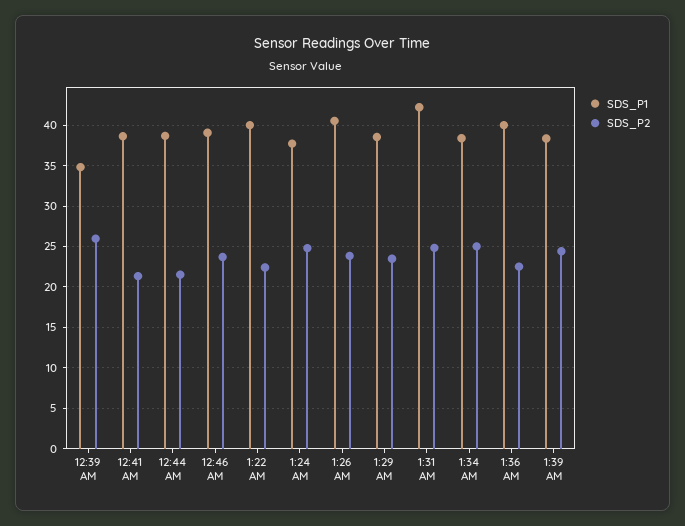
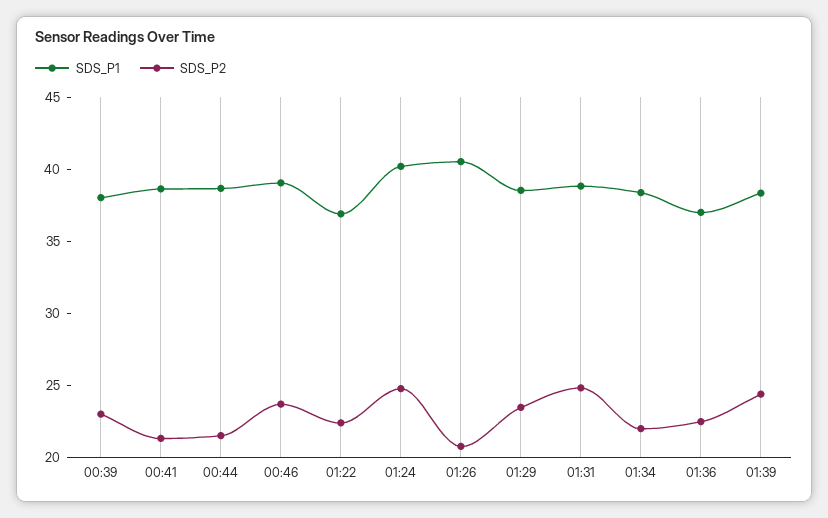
SDS_P1, 12:39 AM: 35 -> 38
SDS_P2, 12:39 AM: 26 -> 23
SDS_P1, 1:22 AM: 40 -> 37
SDS_P1, 1:24 AM: 38 -> 40
SDS_P2, 1:26 AM: 24 -> 21
SDS_P1, 1:31 AM: 42 -> 39
SDS_P2, 1:34 AM: 25 -> 22
SDS_P1, 1:36 AM: 40 -> 37

